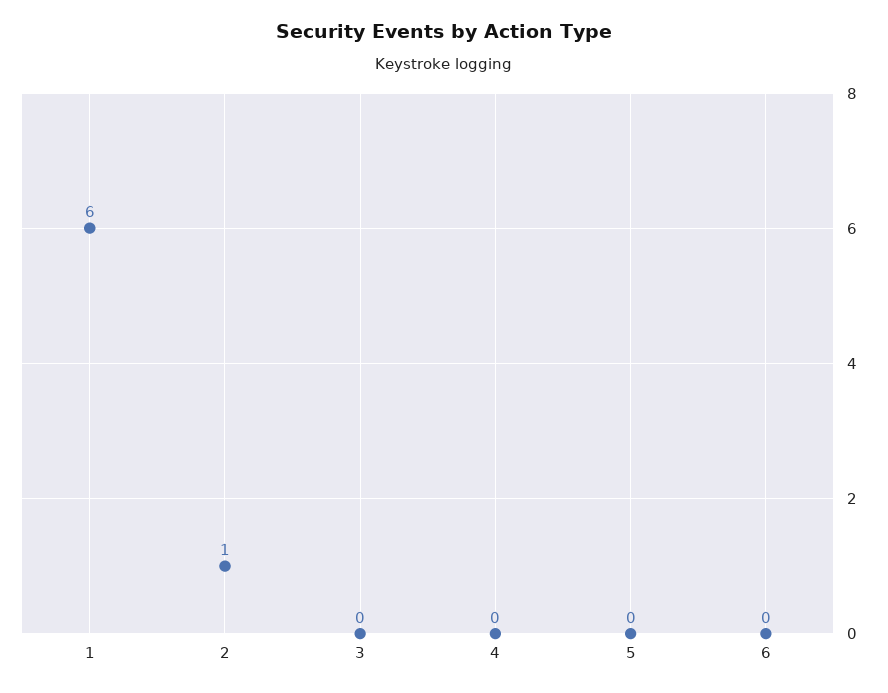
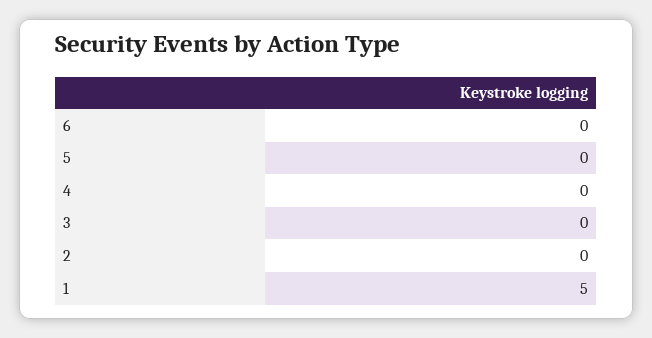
1: 6 -> 5
2: 1 -> 0

